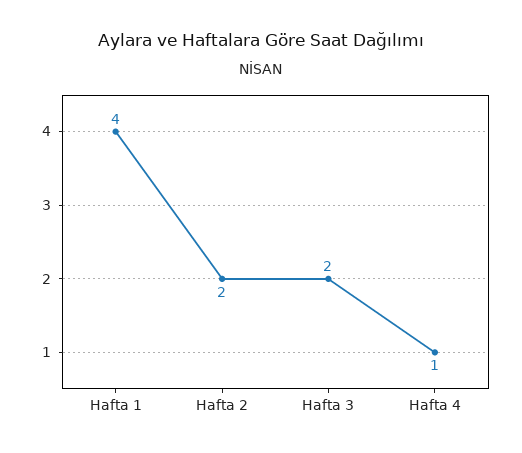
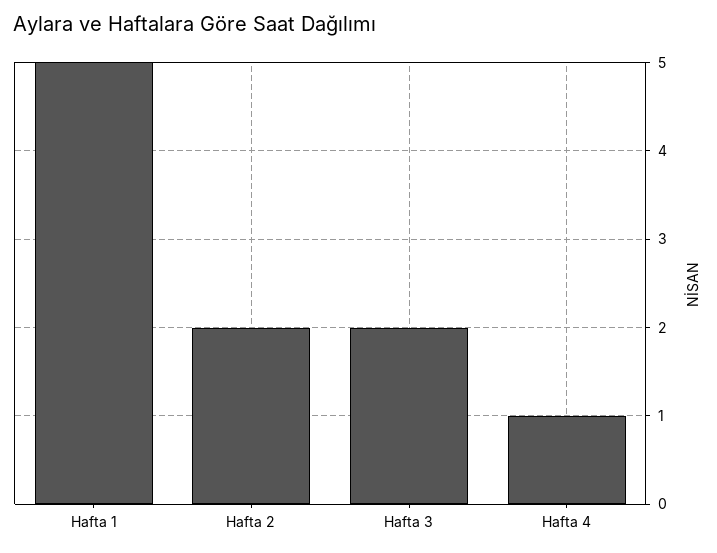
Hafta 1: 4 -> 5

